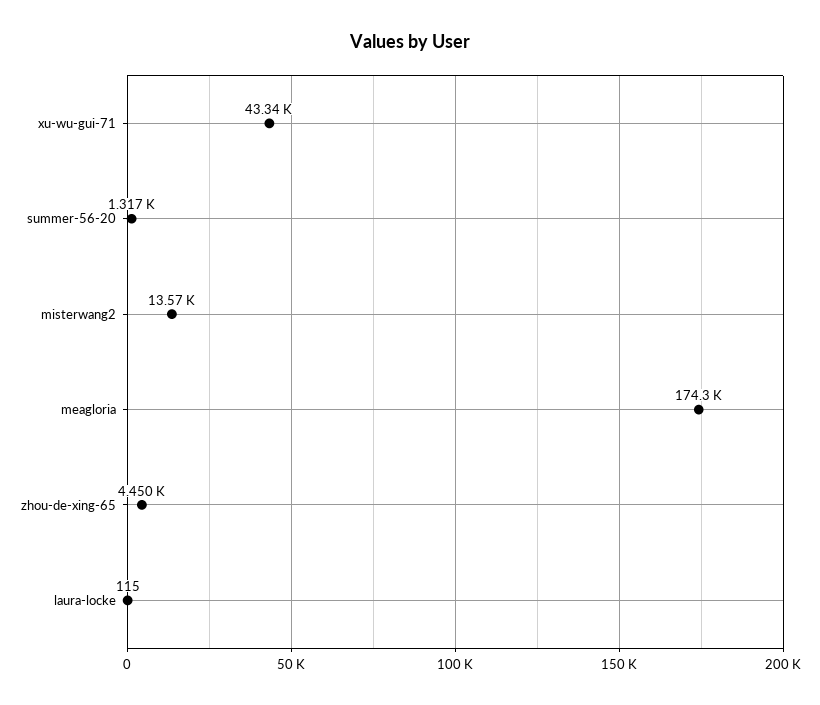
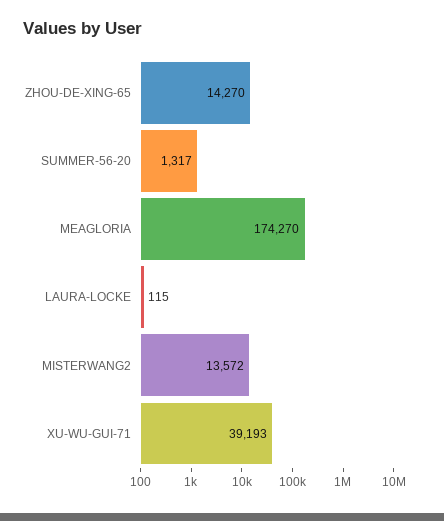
xu-wu-gui-71: 43340 -> 39193
zhou-de-xing-65: 4450 -> 14270

